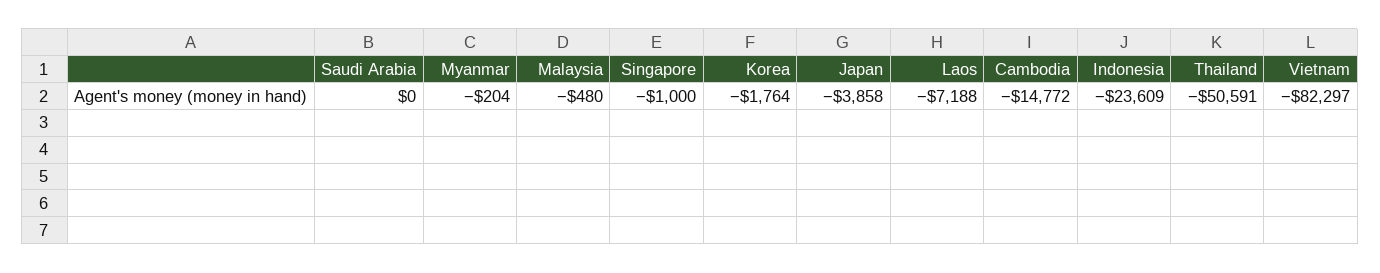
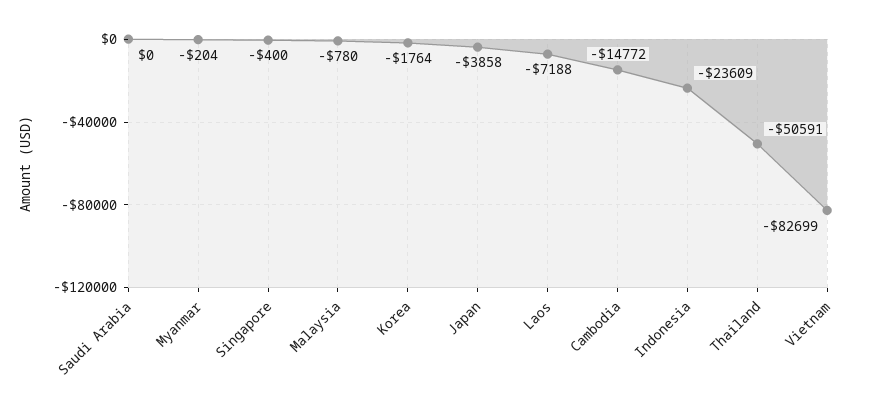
Malaysia: -480 -> -780
Singapore: -1000 -> -400
Vietnam: -82297 -> -82699

